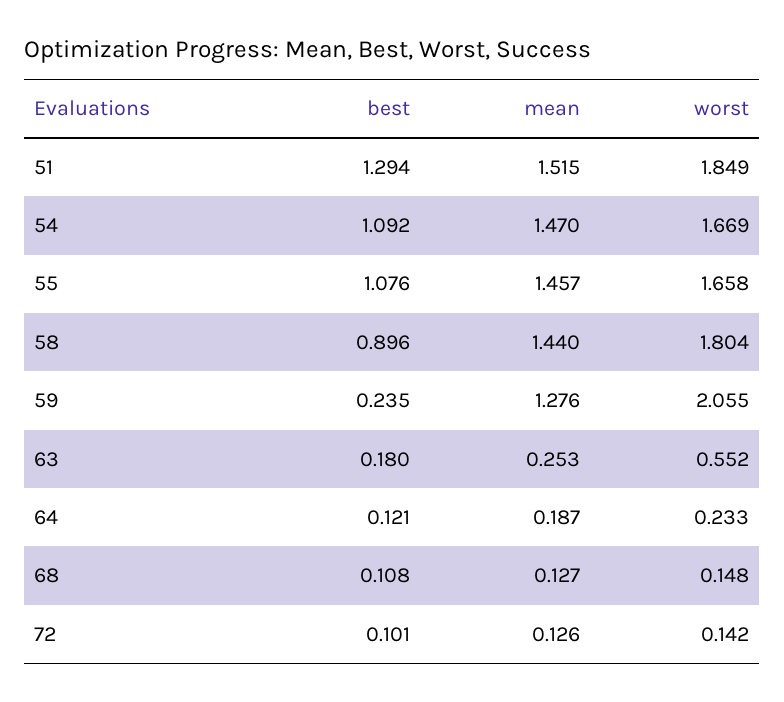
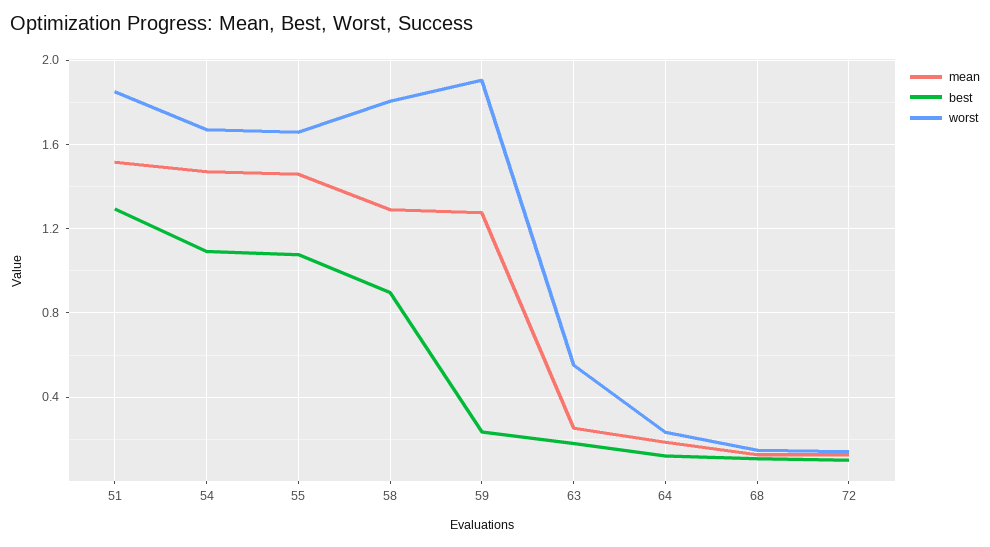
mean, 58: 1.44 -> 1.3
worst, 59: 2.055 -> 1.9

